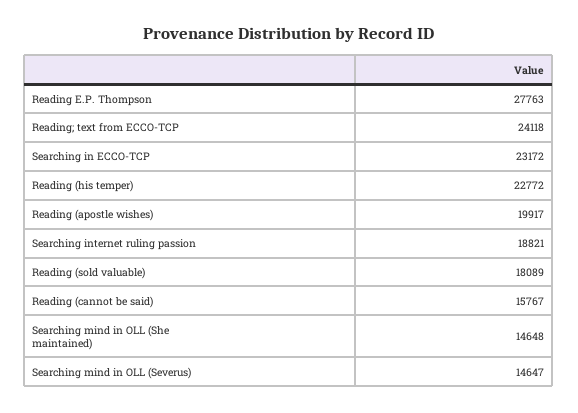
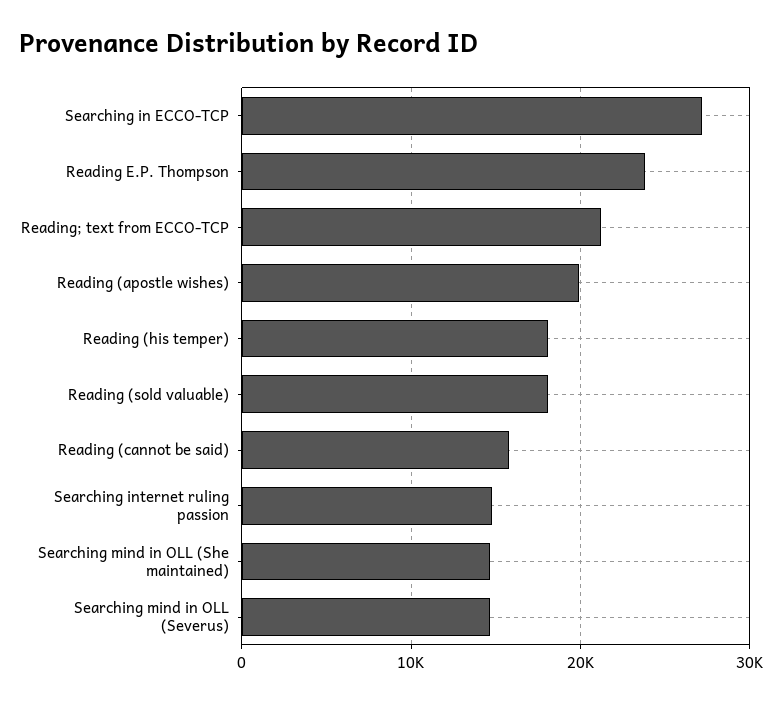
Reading E.P. Thompson: 27763 -> 24000
Reading; text from ECCO-TCP: 24118 -> 21000
Searching in ECCO-TCP: 23172 -> 27000
Reading (his temper): 22772 -> 18000
Searching internet ruling passion: 18821 -> 15000

